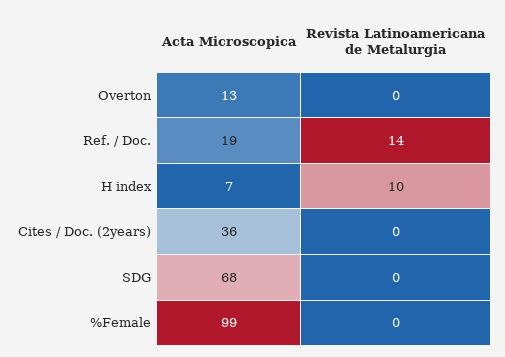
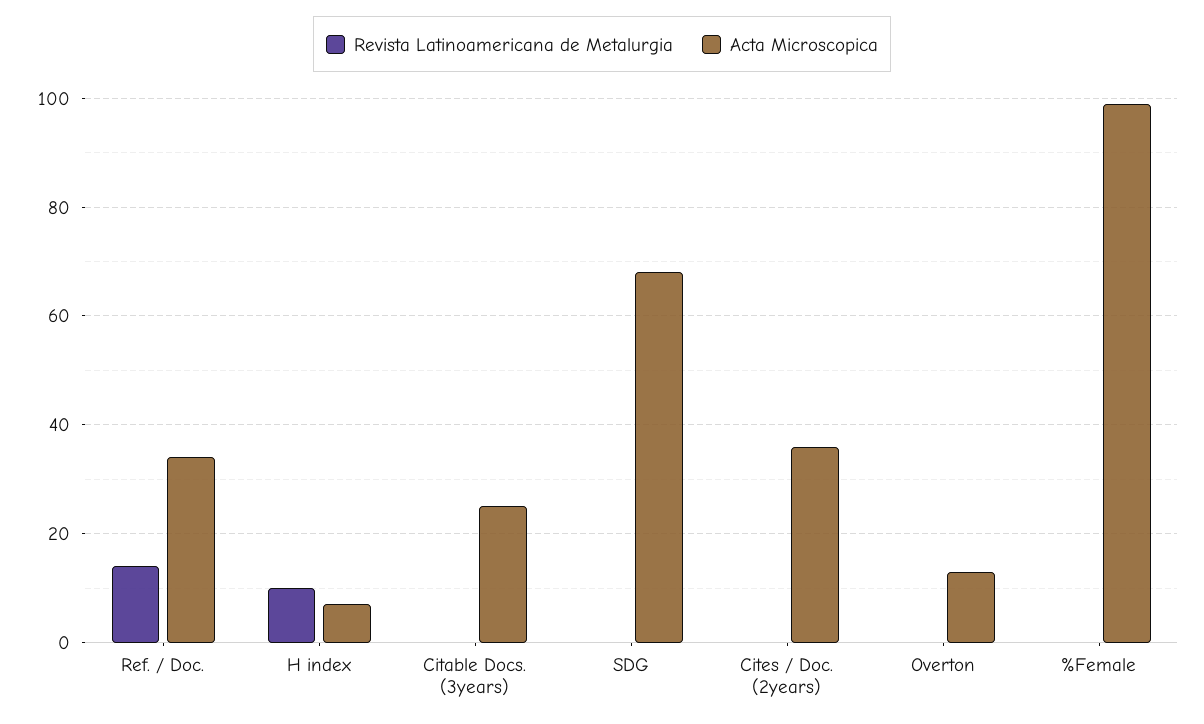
Acta Microscopica, Ref. / Doc.: 19 -> 35
Revista Latinoamericana de Metalurgia, Citable Docs. (3years): none -> 0
Acta Microscopica, Citable Docs. (3years): none -> 25

